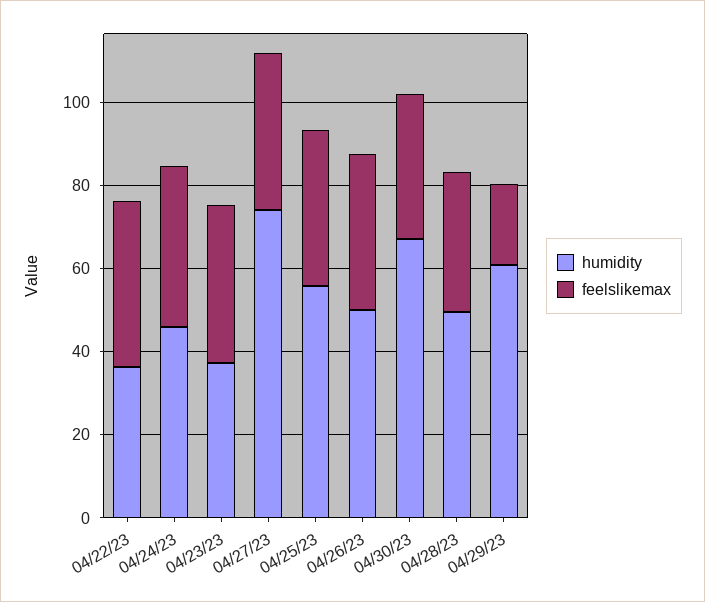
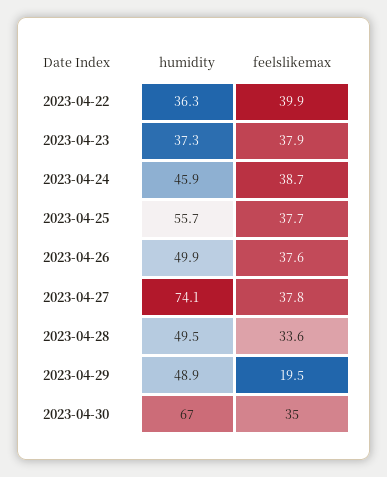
humidity, 04/29/23: 60 -> 48.9

